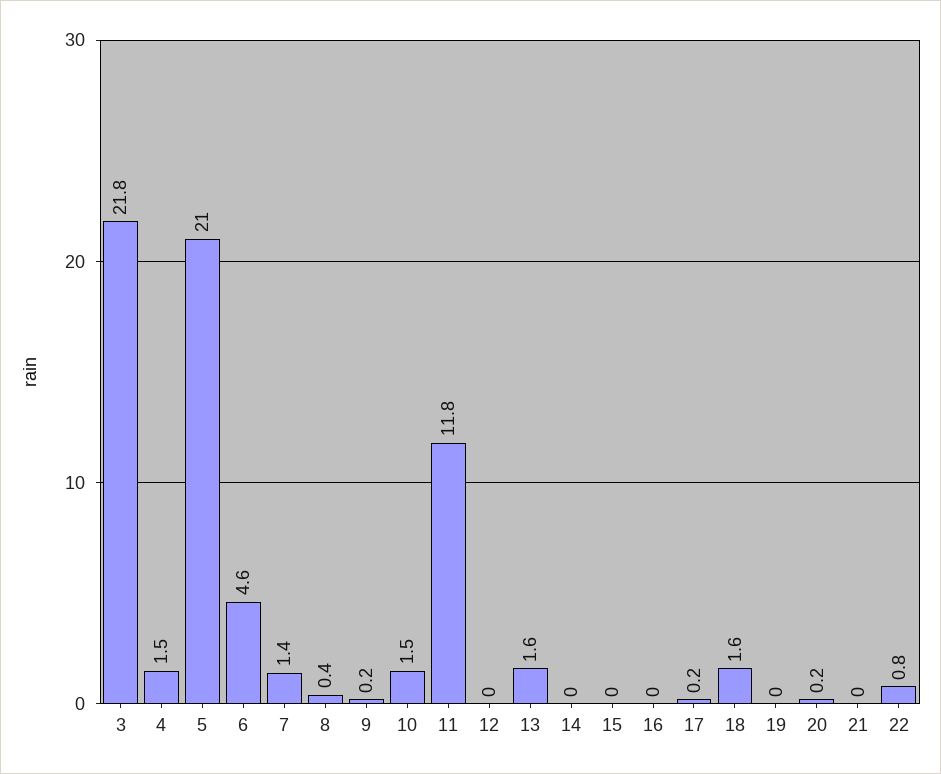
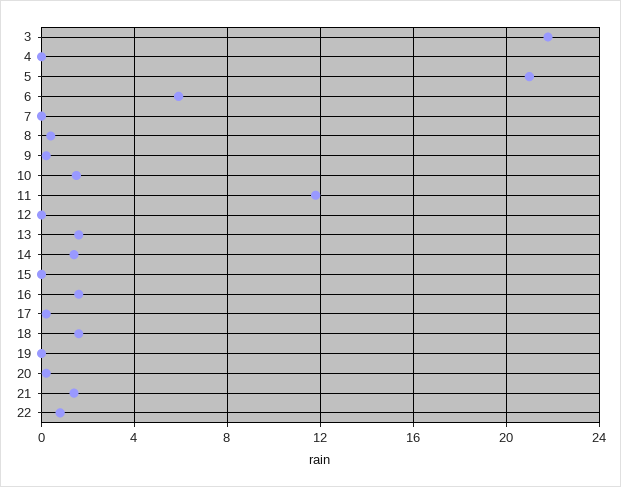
4: 1.5 -> 0
6: 4.6 -> 6
7: 1.4 -> 0
14: 0 -> 1.5
16: 0 -> 1.5
21: 0 -> 1.5

